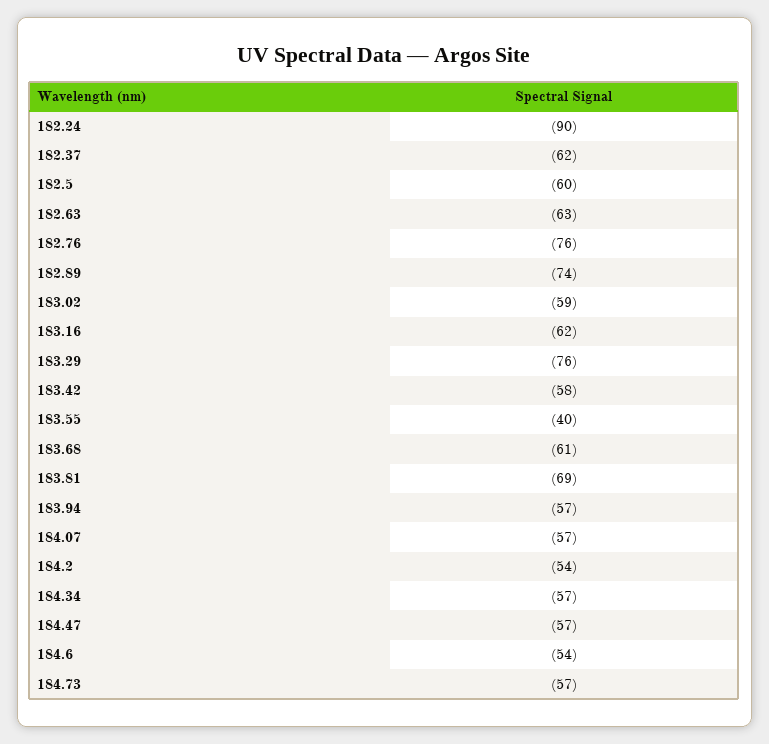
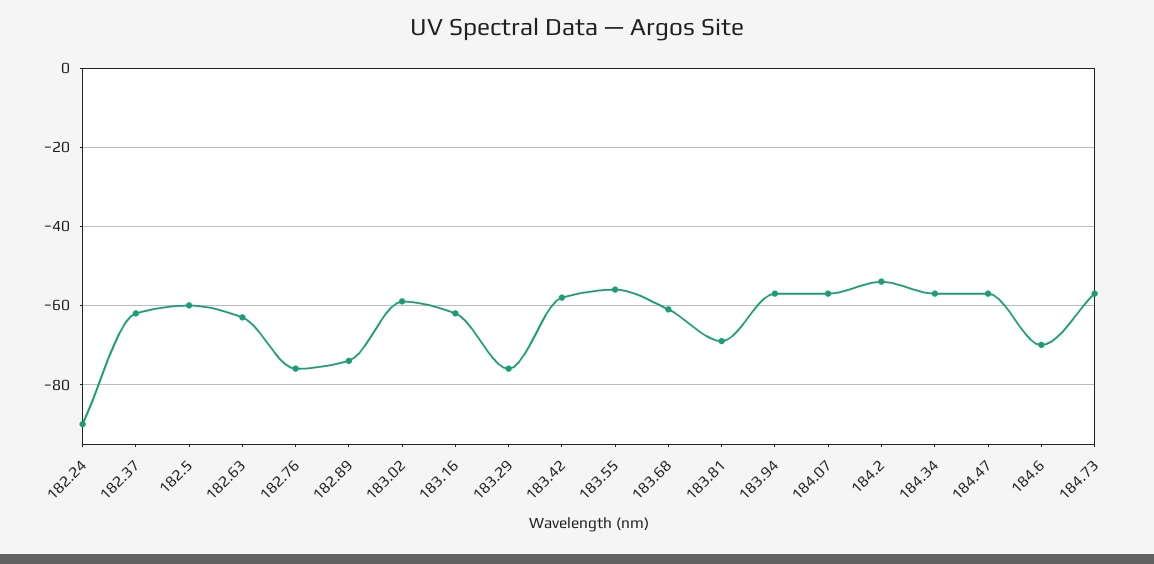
183.55: -40 -> -55
184.6: -54 -> -70

